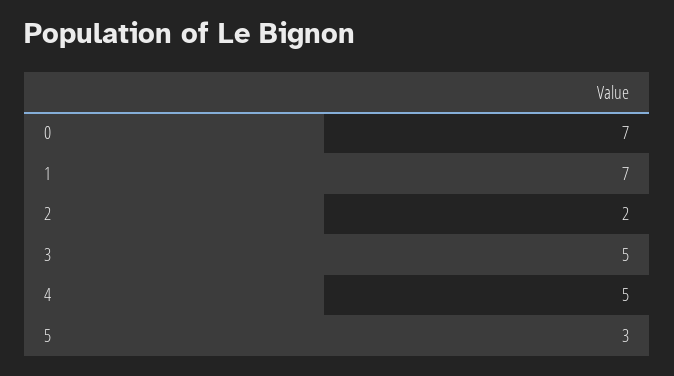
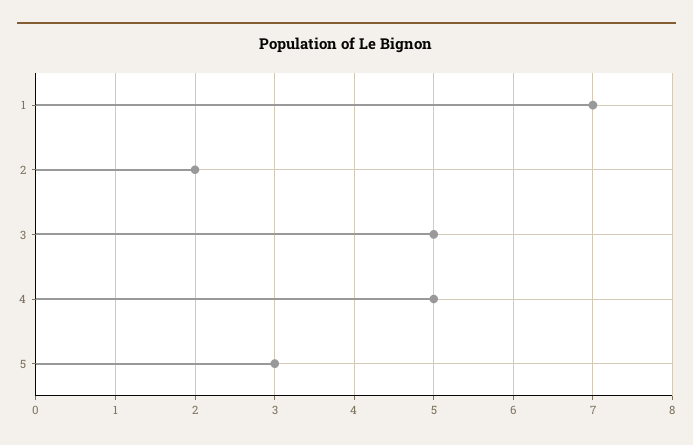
0: 7 -> none

